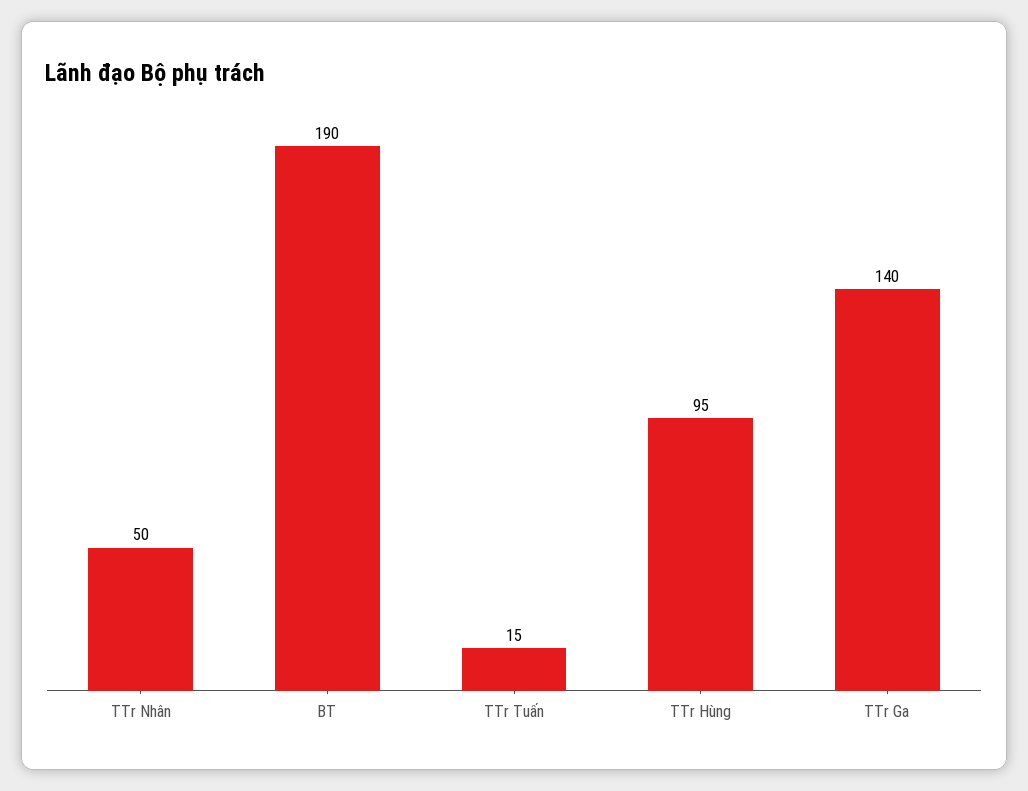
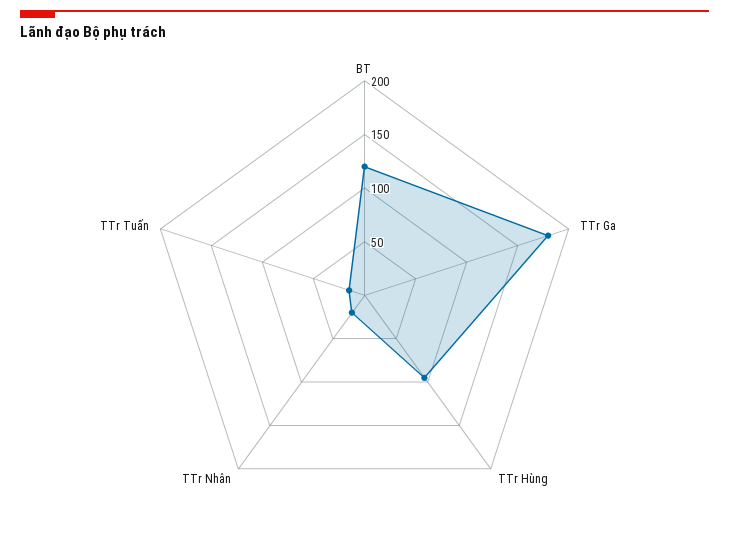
TTr Nhân: 50 -> 20
BT: 190 -> 120
TTr Ga: 140 -> 180

